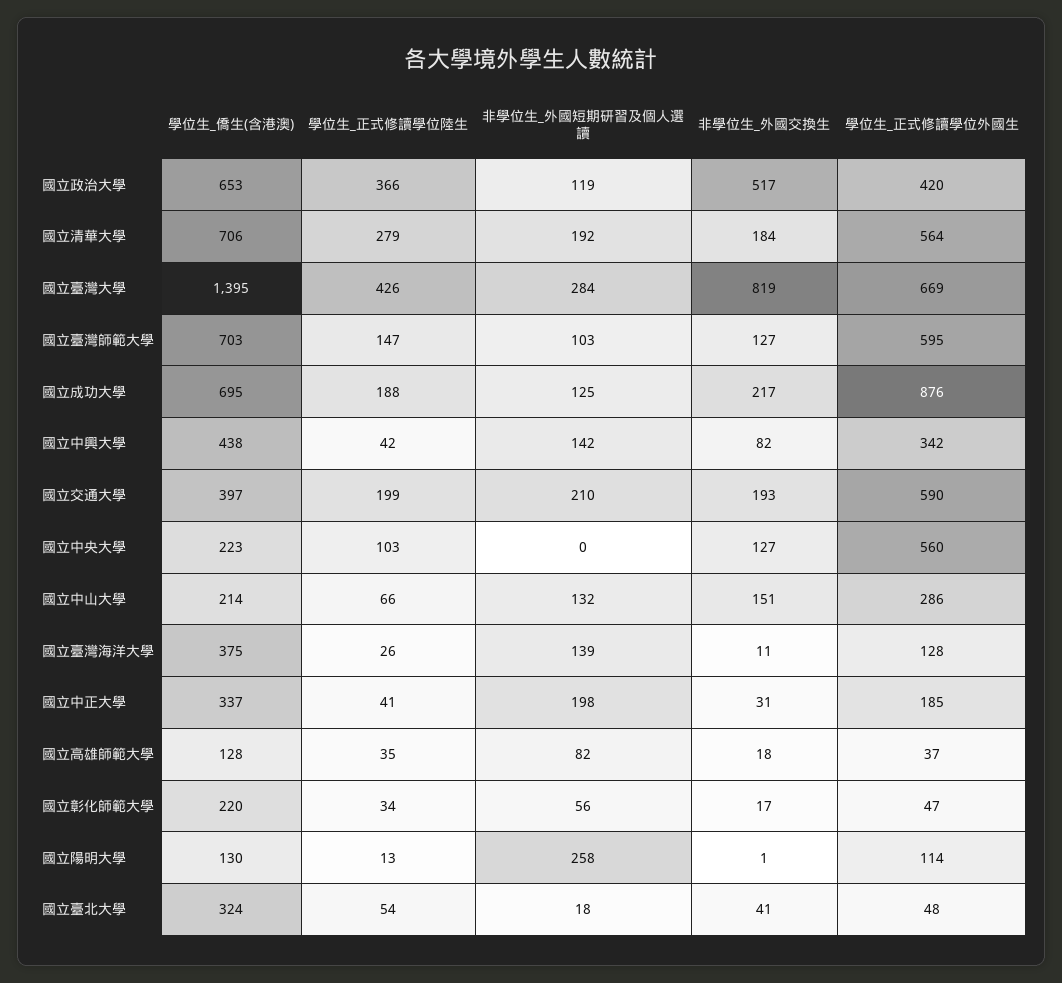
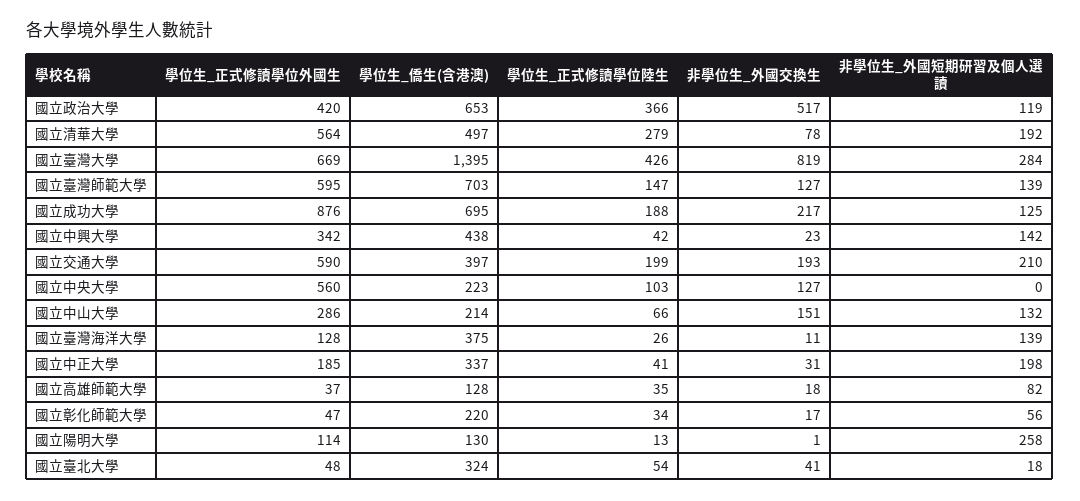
學位生_僑生(含港澳), 國立清華大學: 706 -> 497
非學位生_外國交換生, 國立清華大學: 184 -> 78
非學位生_外國短期研習及個人選讀, 國立臺灣師範大學: 103 -> 139
非學位生_外國交換生, 國立中興大學: 82 -> 23

